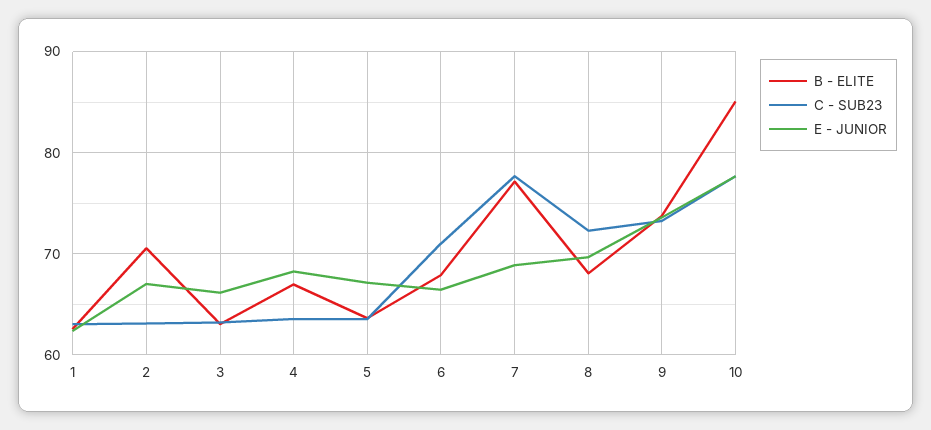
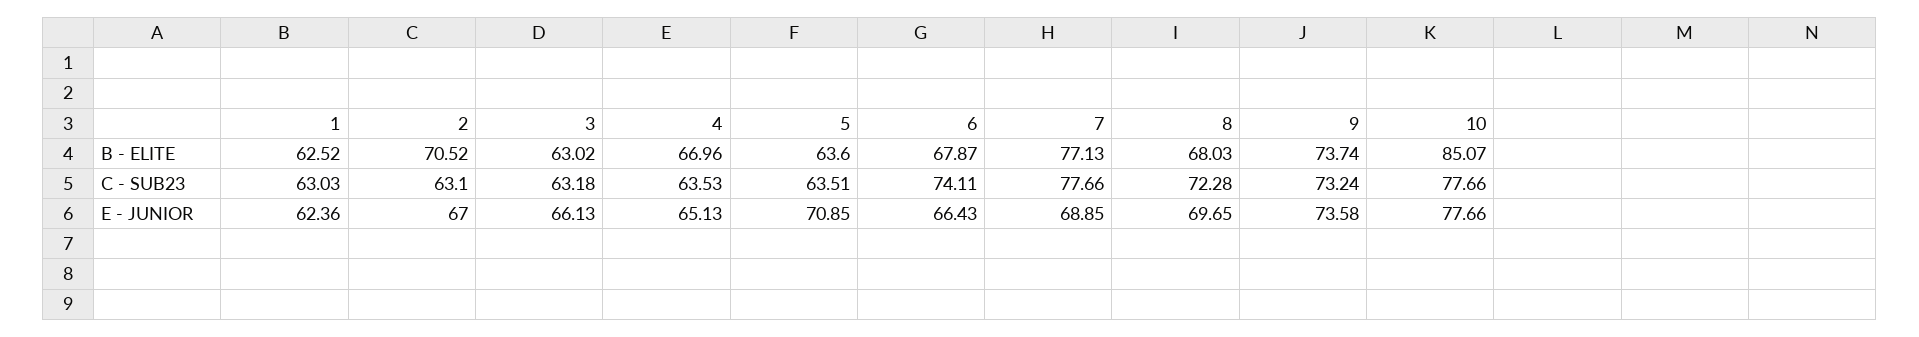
E - JUNIOR, 4: 68 -> 65.13
E - JUNIOR, 5: 67 -> 70.85
C - SUB23, 6: 71 -> 74.11

